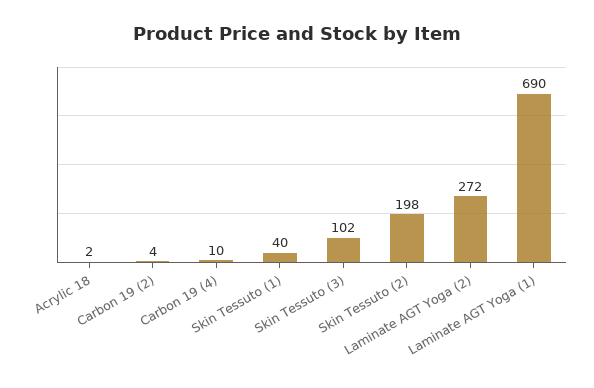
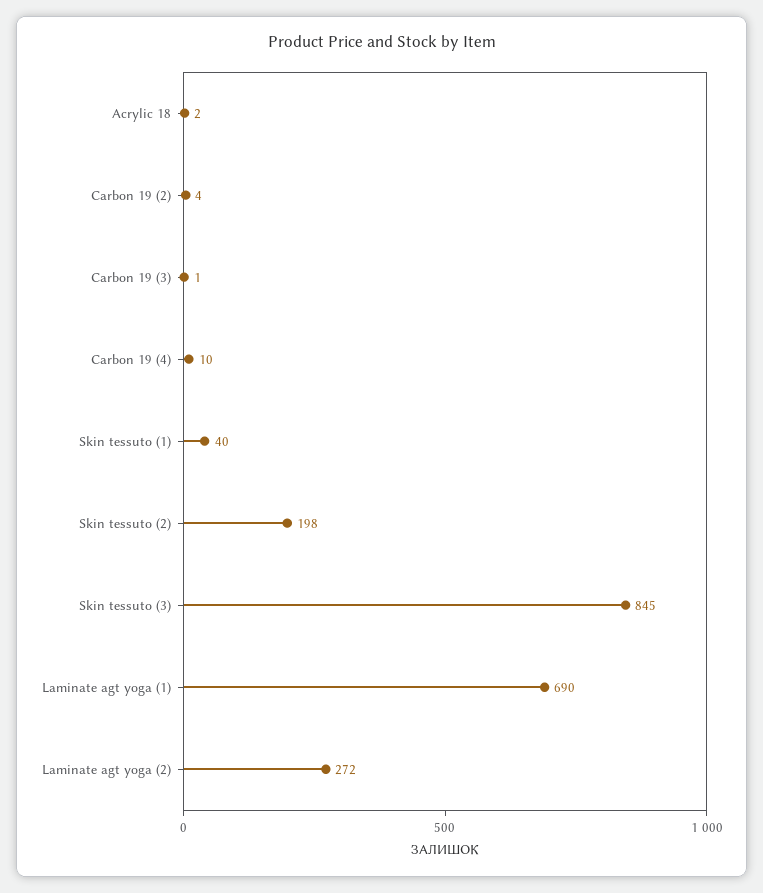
Skin Tessuto (3): 102 -> 845
Carbon 19 (3): none -> 1

